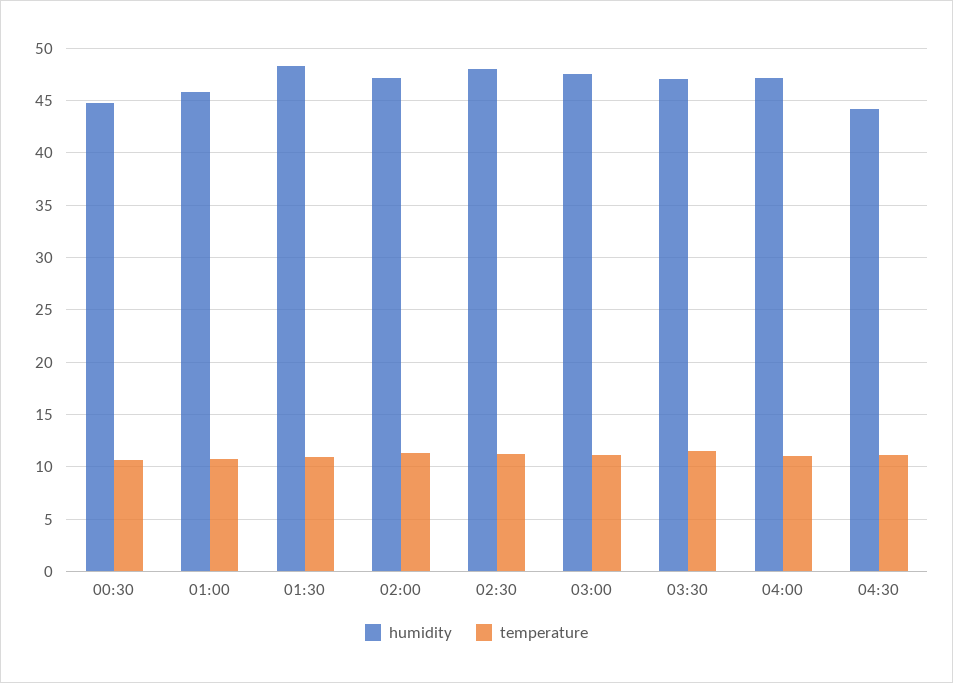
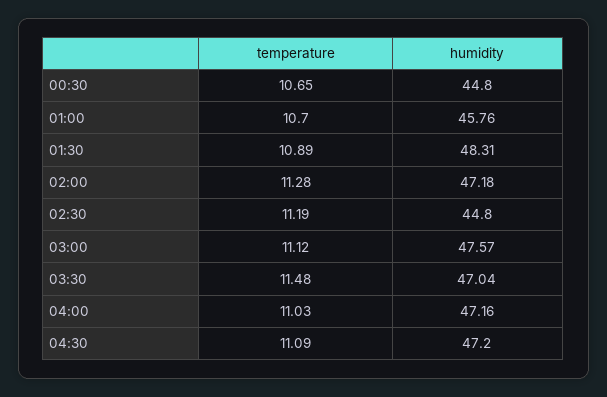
humidity, 02:30: 48 -> 44.8
humidity, 04:30: 44 -> 47.2

